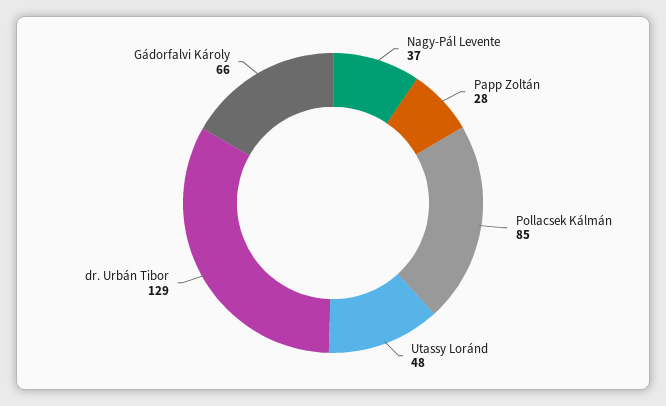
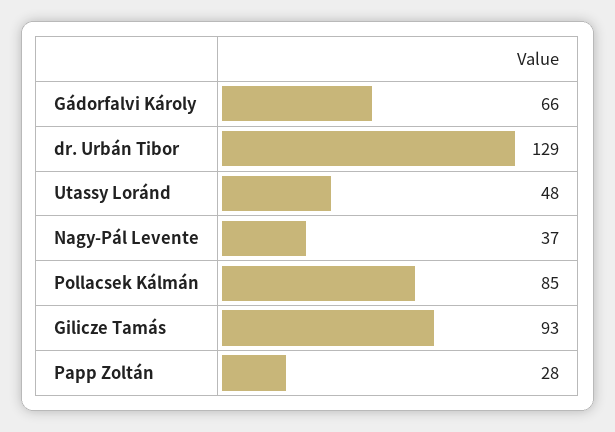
Gilicze Tamás: none -> 93

